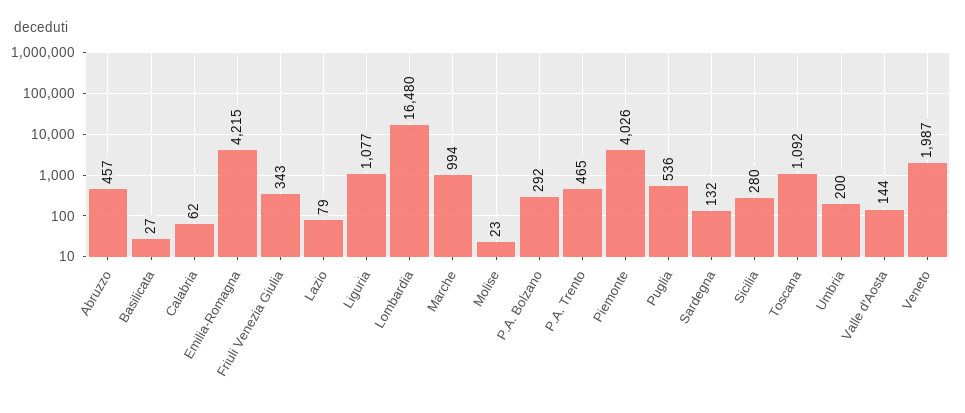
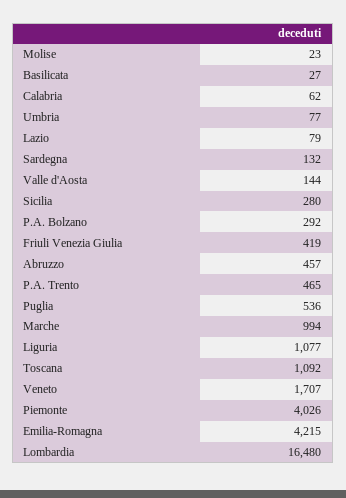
Friuli Venezia Giulia: 343 -> 419
Umbria: 200 -> 77
Veneto: 1987 -> 1707

